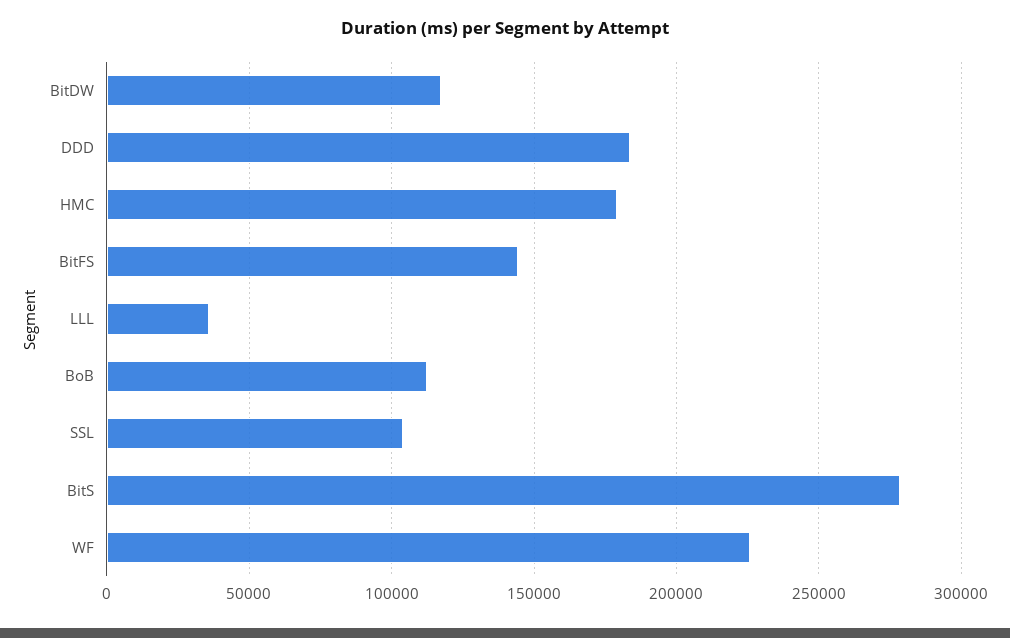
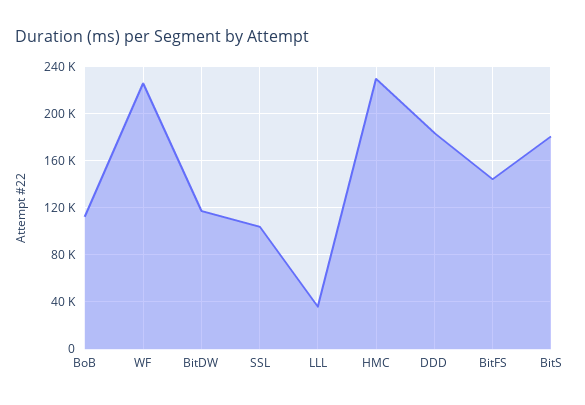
HMC: 180000 -> 230000
BitS: 280000 -> 180000

